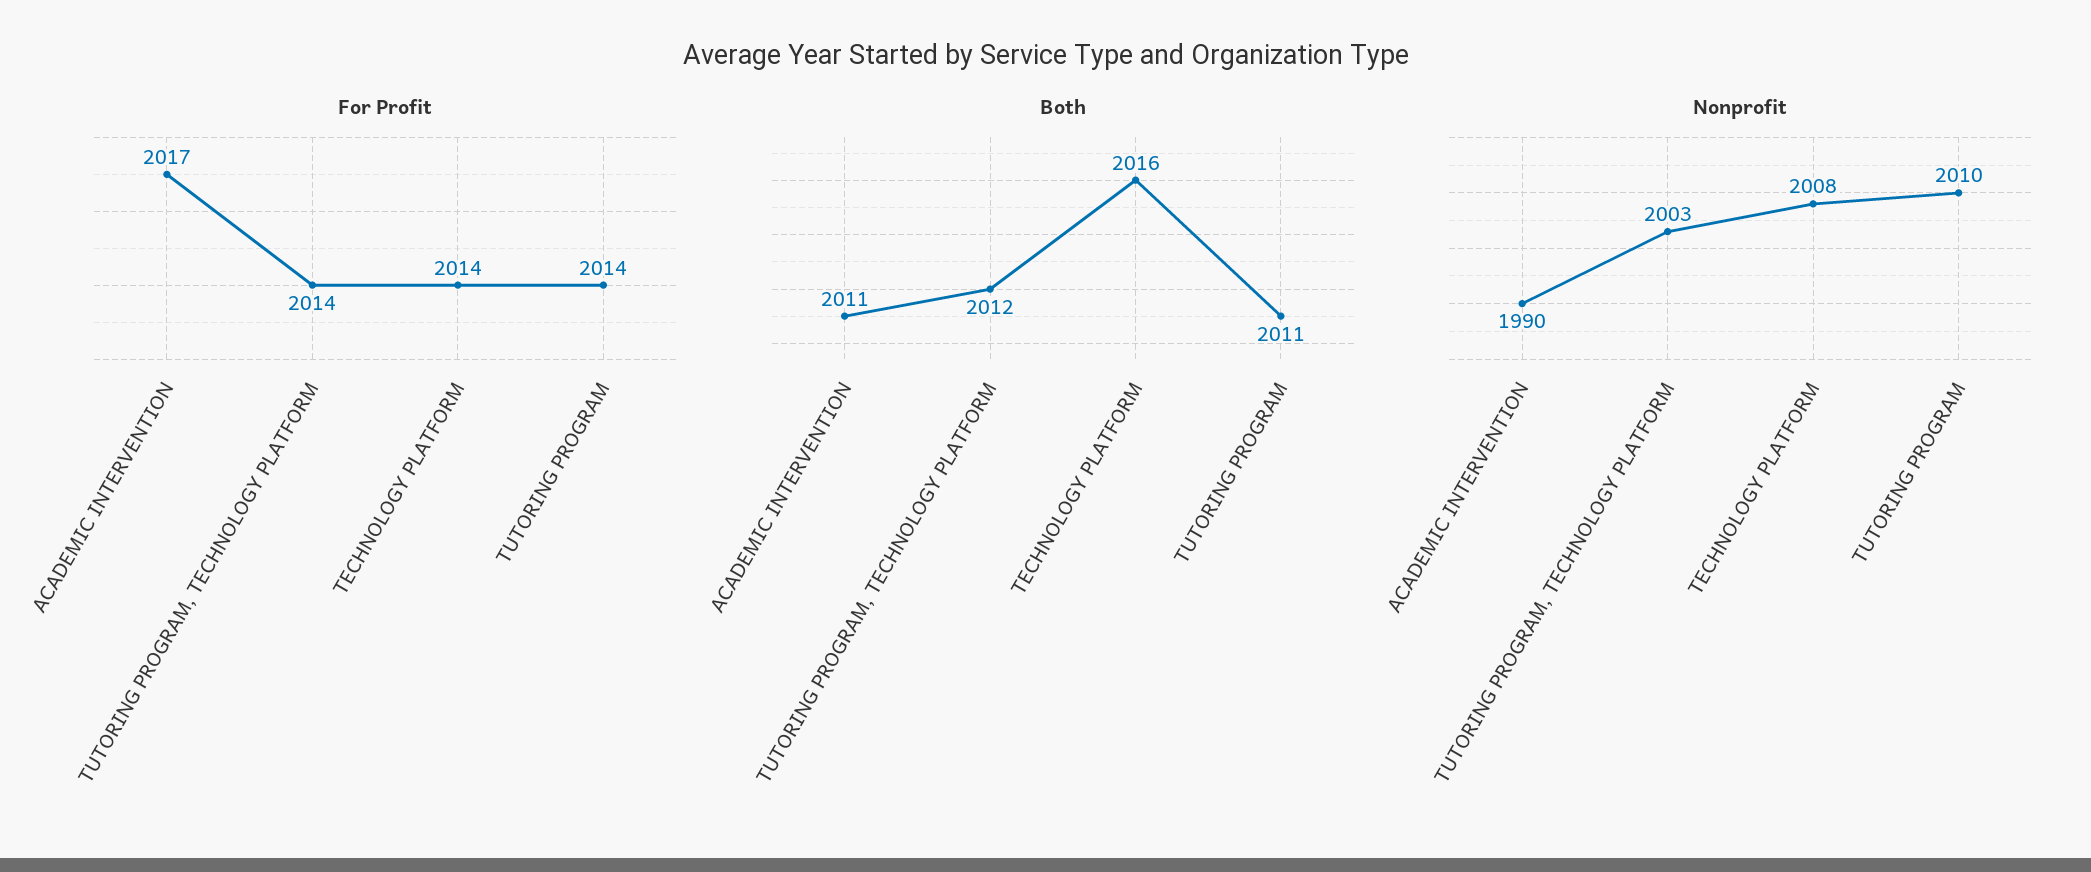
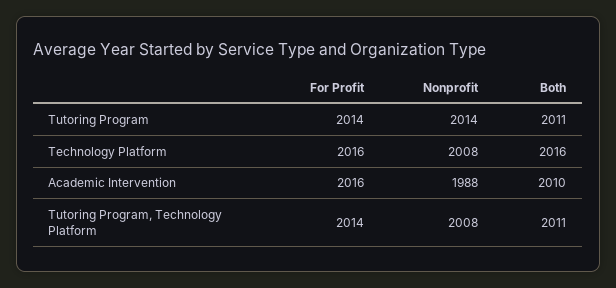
For Profit, ACADEMIC INTERVENTION: 2017 -> 2016
For Profit, TECHNOLOGY PLATFORM: 2014 -> 2016
Both, ACADEMIC INTERVENTION: 2011 -> 2010
Both, TUTORING PROGRAM, TECHNOLOGY PLATFORM: 2012 -> 2011
Nonprofit, ACADEMIC INTERVENTION: 1990 -> 1988
Nonprofit, TUTORING PROGRAM, TECHNOLOGY PLATFORM: 2003 -> 2008
Nonprofit, TUTORING PROGRAM: 2010 -> 2014

